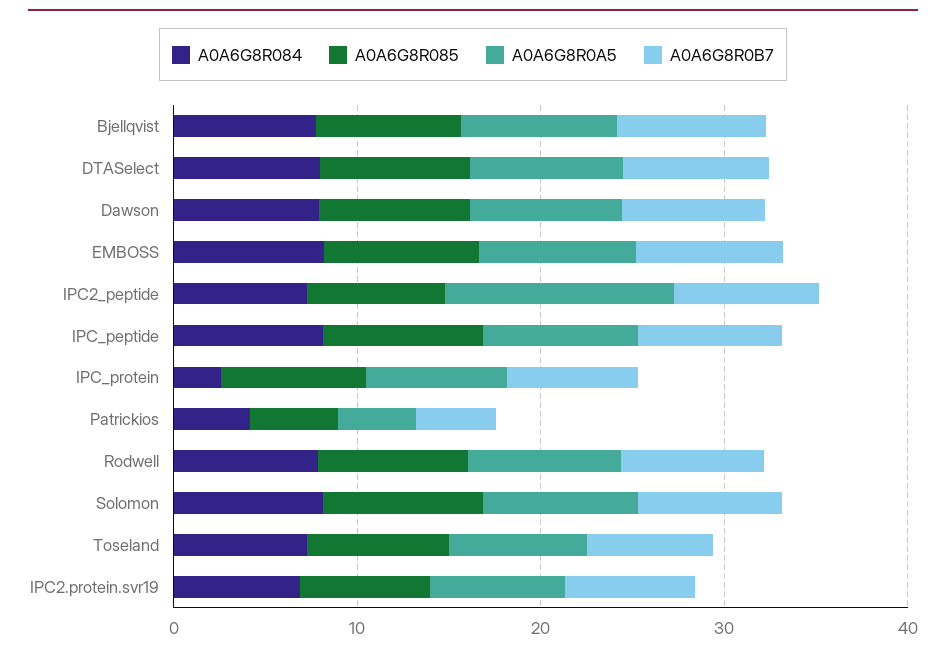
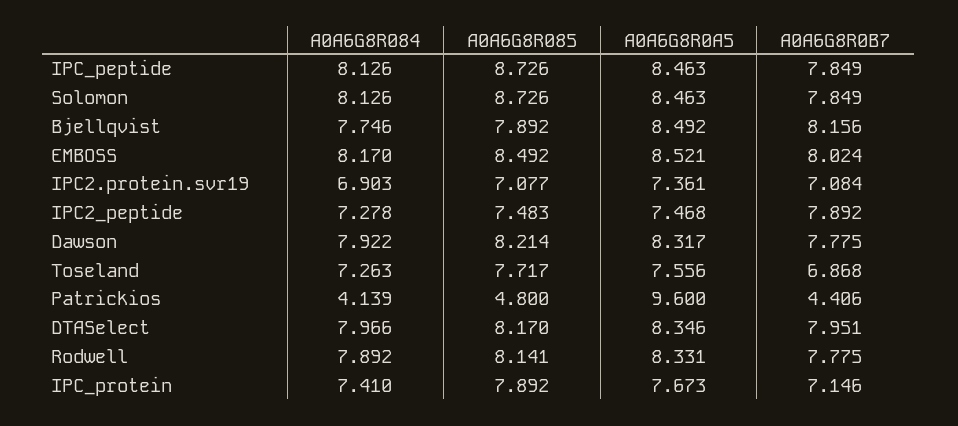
A0A6G8R0A5, IPC2_peptide: 12 -> 7.468
A0A6G8R084, IPC_protein: 2 -> 7.41
A0A6G8R0A5, Patrickios: 4 -> 9.6

